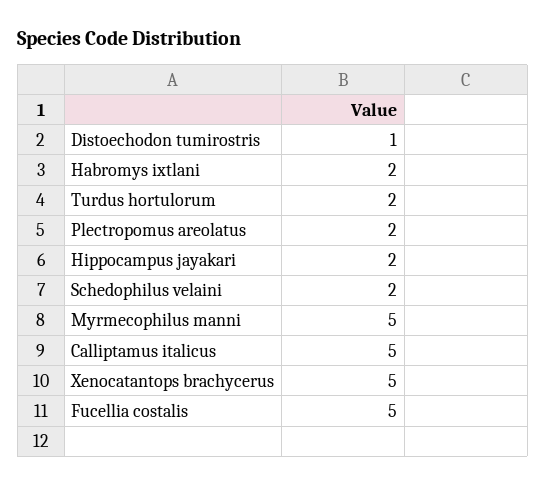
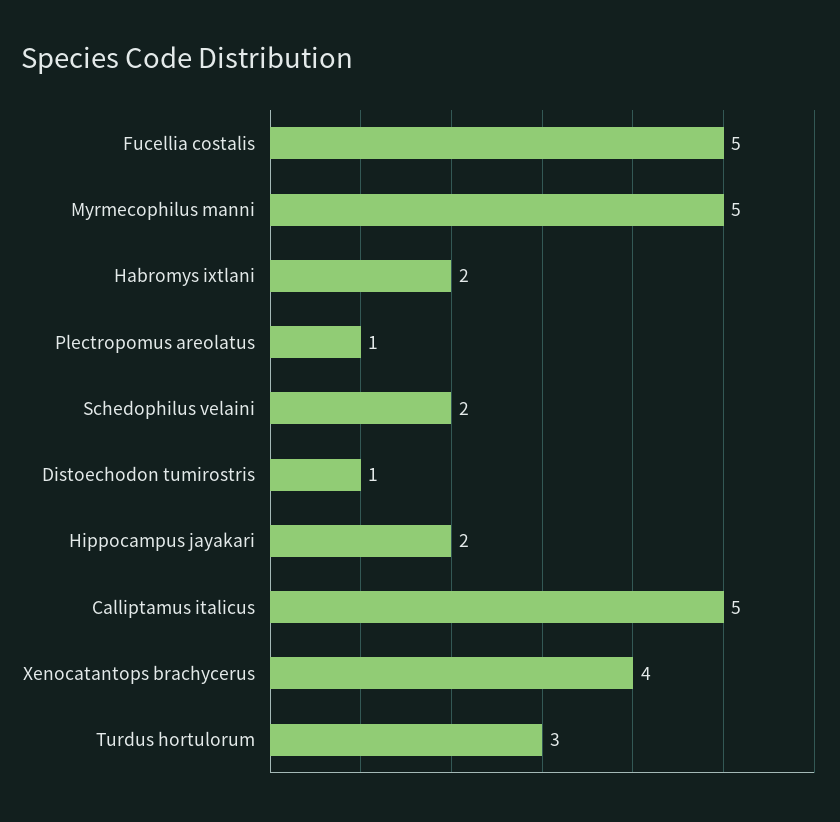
Turdus hortulorum: 2 -> 3
Plectropomus areolatus: 2 -> 1
Xenocatantops brachycerus: 5 -> 4

